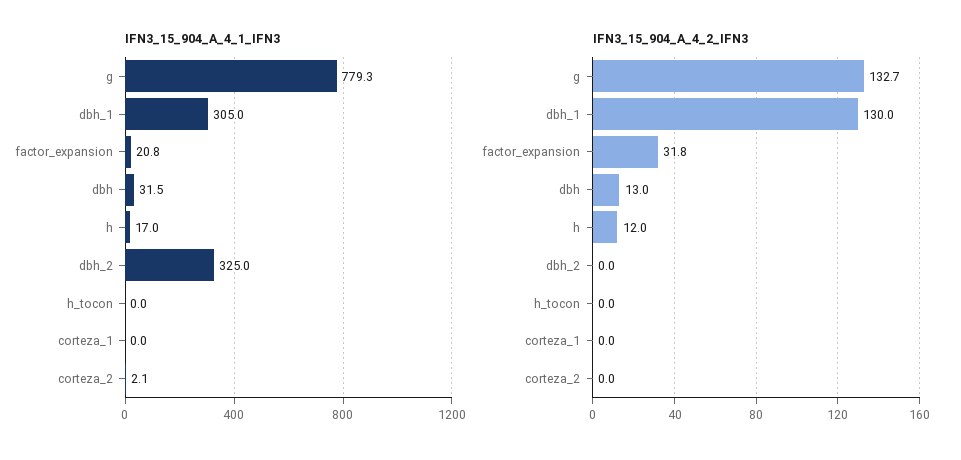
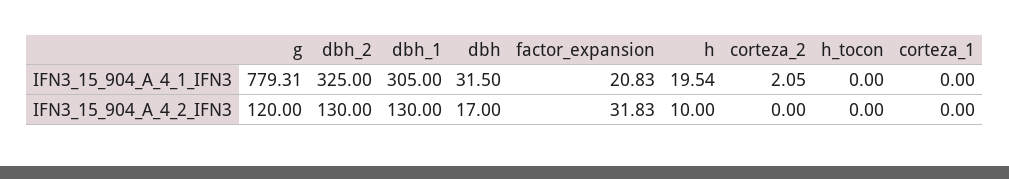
IFN3_15_904_A_4_1_IFN3, h: 17 -> 19.54
IFN3_15_904_A_4_2_IFN3, g: 132.7 -> 120
IFN3_15_904_A_4_2_IFN3, dbh: 13 -> 17
IFN3_15_904_A_4_2_IFN3, h: 12 -> 10
IFN3_15_904_A_4_2_IFN3, dbh_2: 0 -> 130

